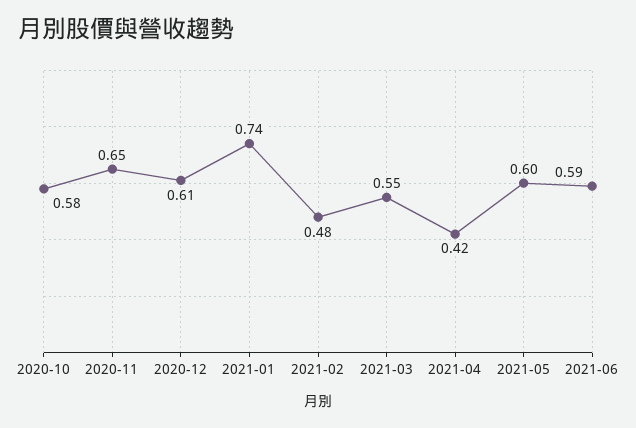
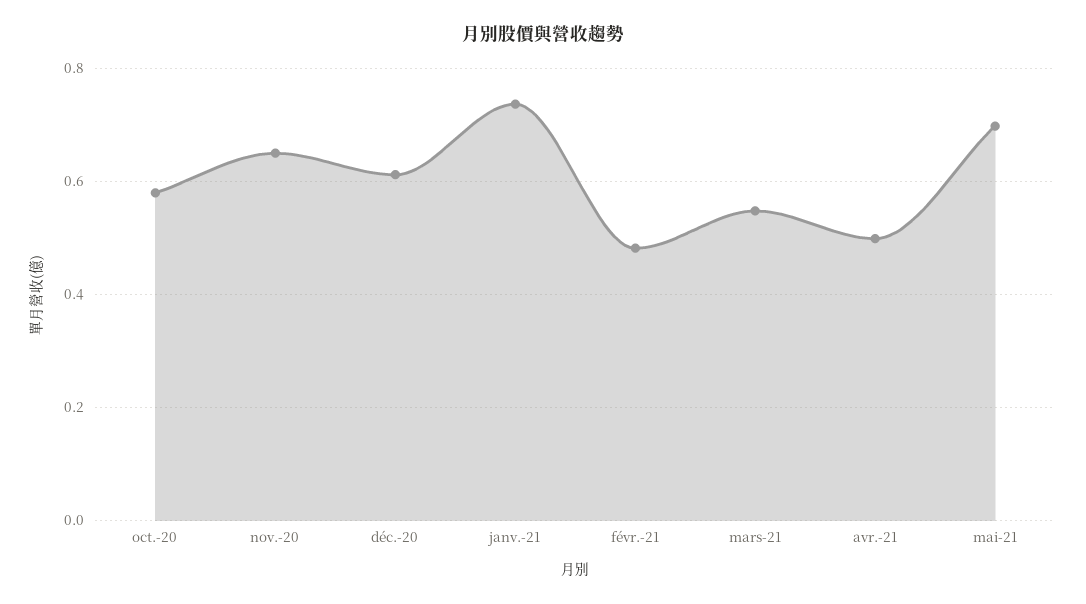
2021-04: 0.42 -> 0.5
2021-05: 0.6 -> 0.7
2021-06: 0.59 -> none

